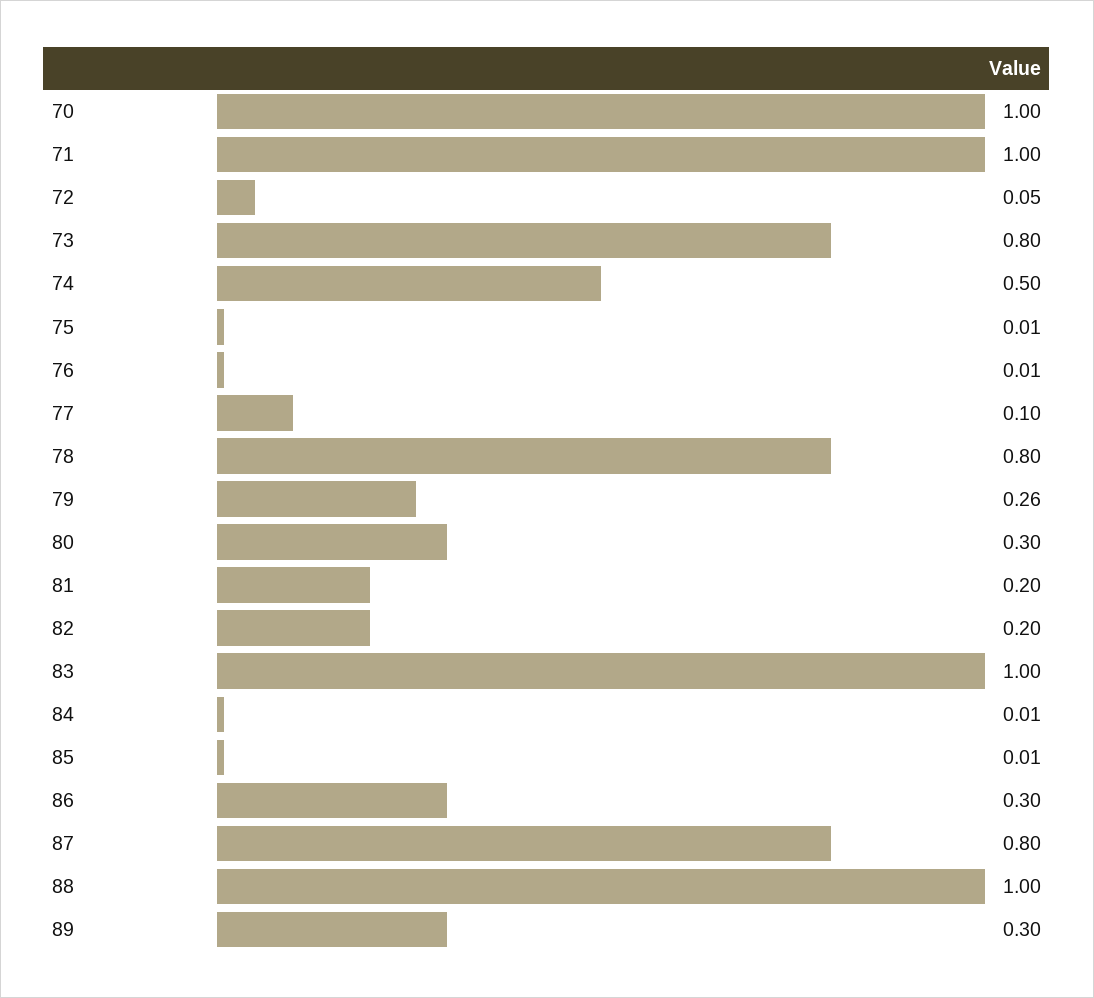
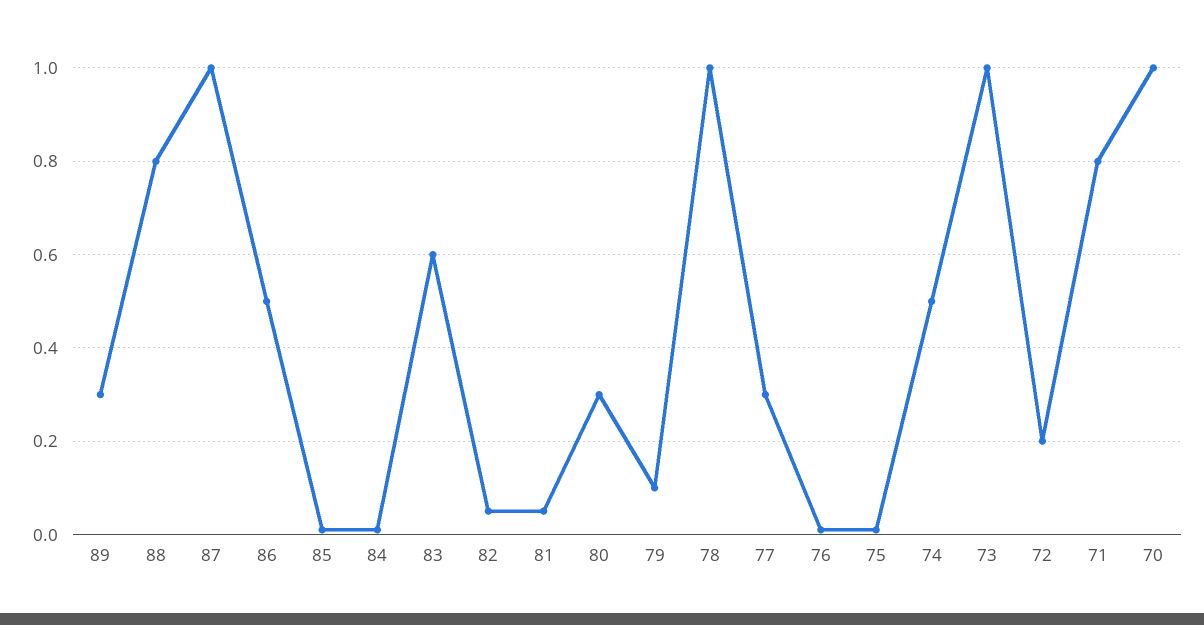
71: 1 -> 0.8
72: 0.05 -> 0.2
73: 0.8 -> 1
77: 0.1 -> 0.3
78: 0.8 -> 1
79: 0.26 -> 0.1
81: 0.2 -> 0.05
82: 0.2 -> 0.05
83: 1 -> 0.6
86: 0.3 -> 0.5
87: 0.8 -> 1
88: 1 -> 0.8

